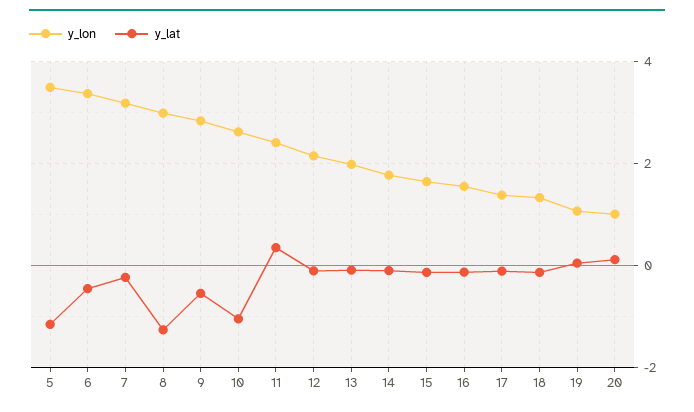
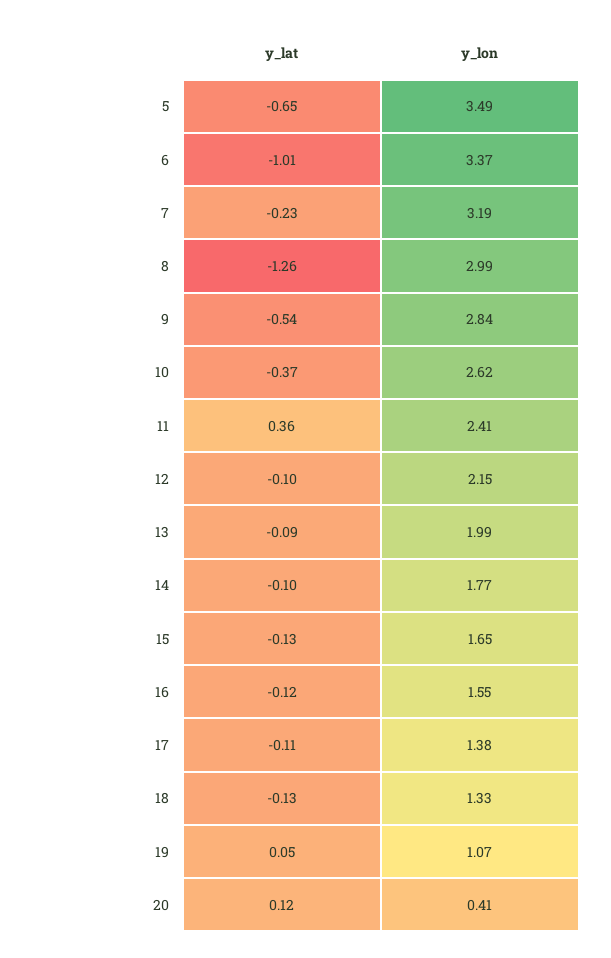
y_lat, 5: -1.2 -> -0.65
y_lat, 6: -0.4 -> -1.01
y_lat, 10: -1 -> -0.37
y_lon, 20: 1 -> 0.41

